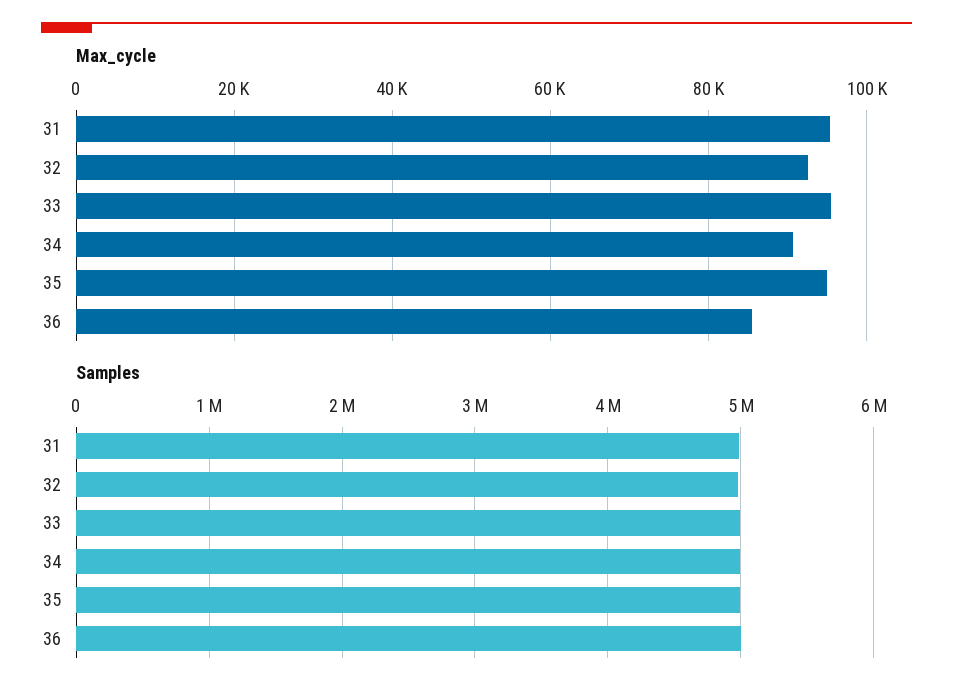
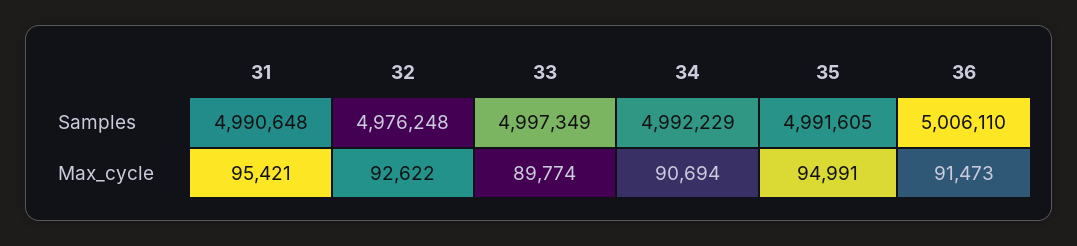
Max_cycle, 33: 96000 -> 89774
Max_cycle, 36: 86000 -> 91473

